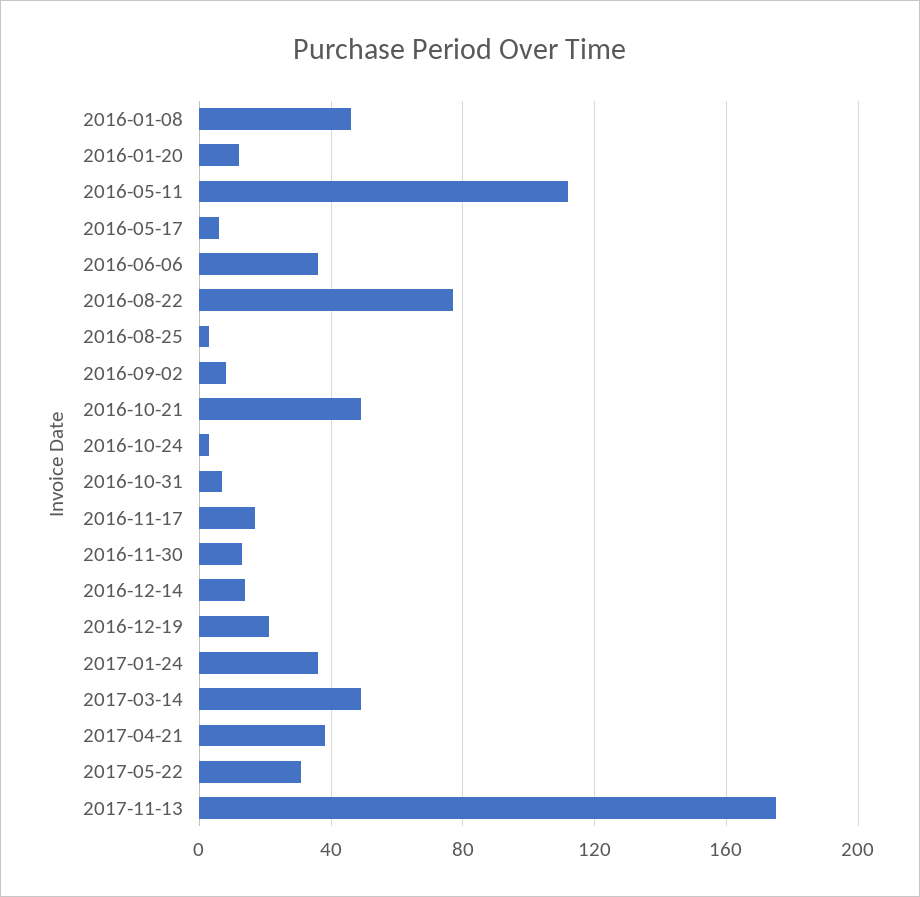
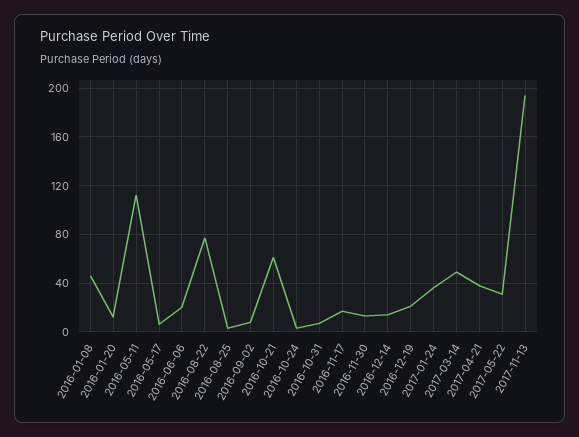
2016-06-06: 35 -> 20
2016-10-21: 50 -> 60
2017-11-13: 175 -> 195

